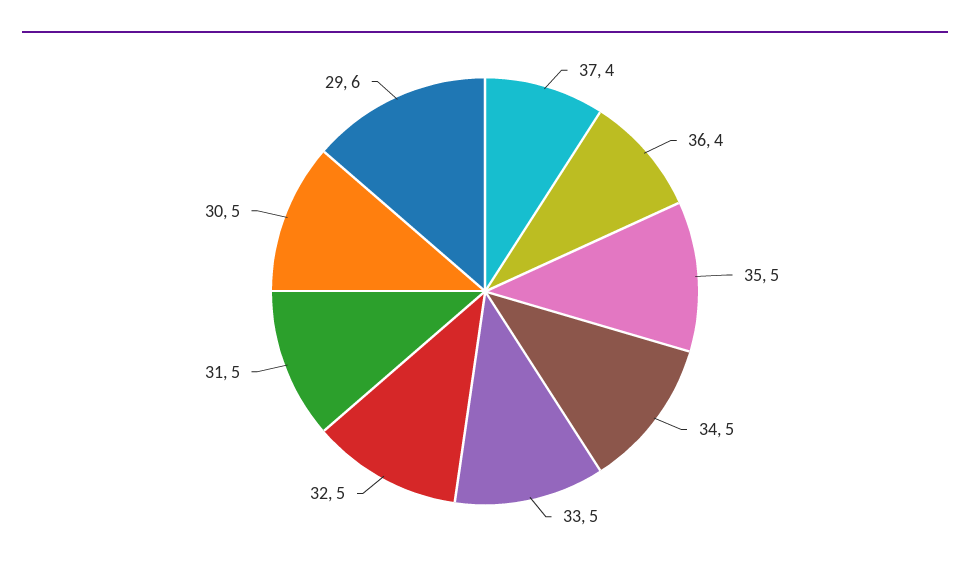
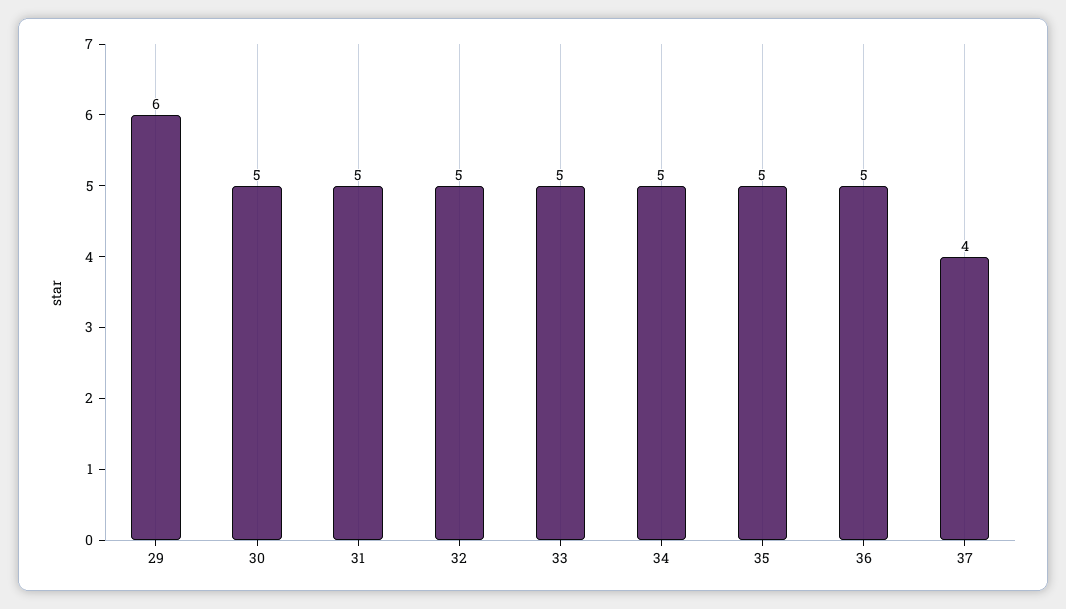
36: 4 -> 5

